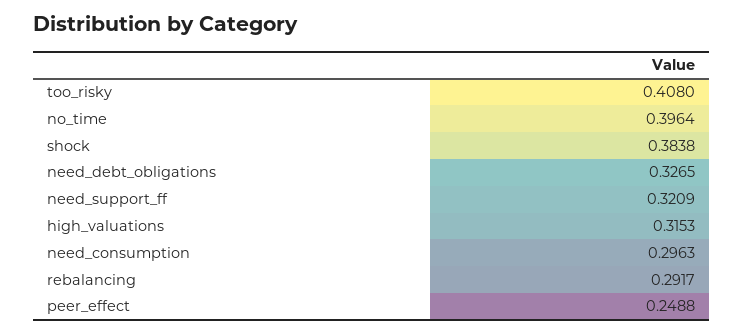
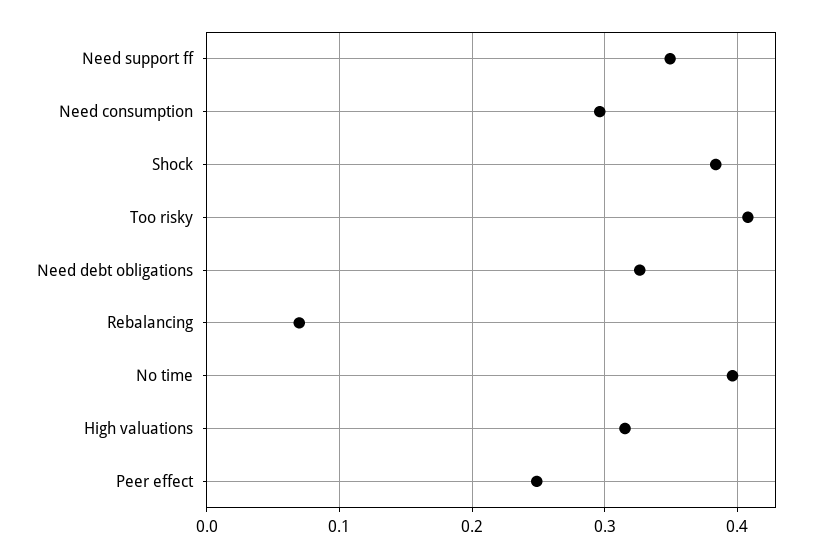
need_support_ff: 0.3209 -> 0.35
rebalancing: 0.2917 -> 0.07

